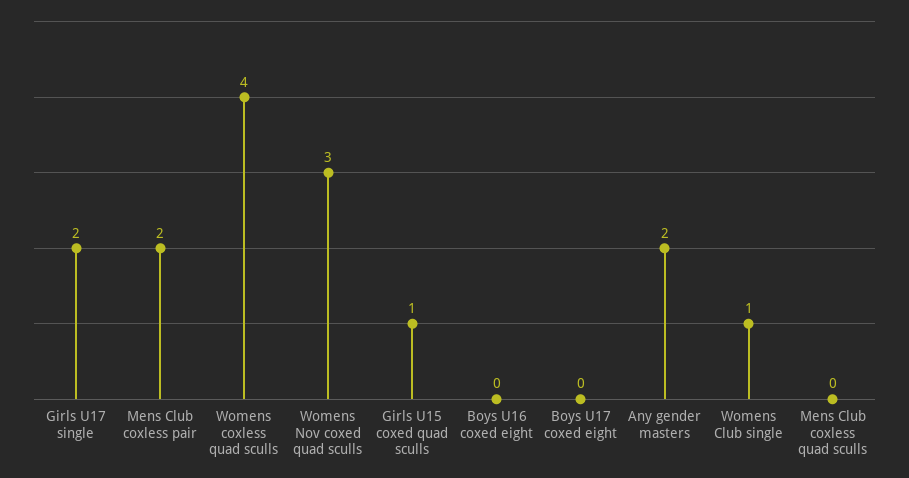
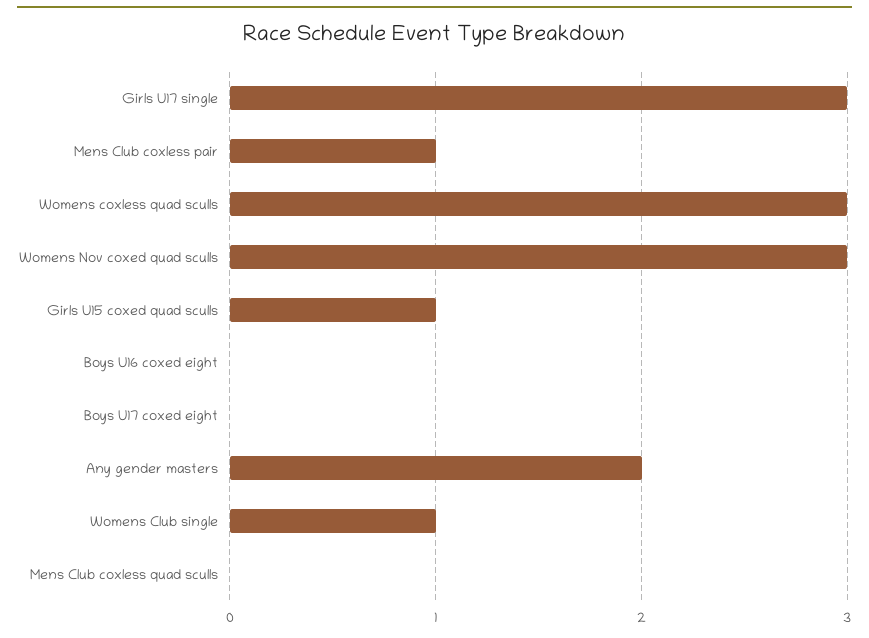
Girls U17 single: 2 -> 3
Mens Club coxless pair: 2 -> 1
Womens coxless quad sculls: 4 -> 3

